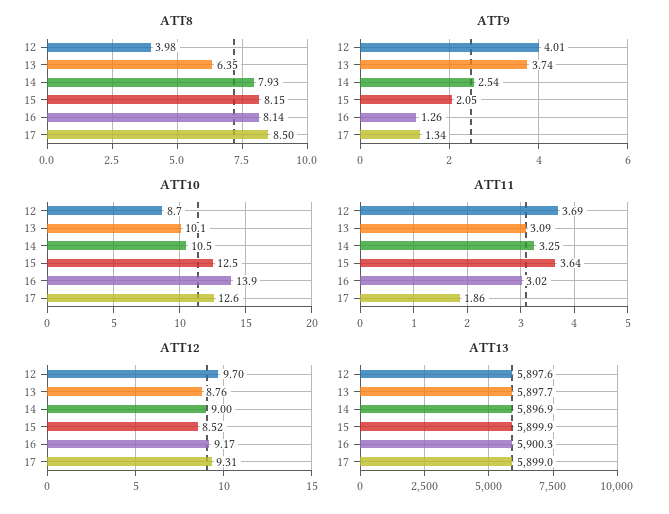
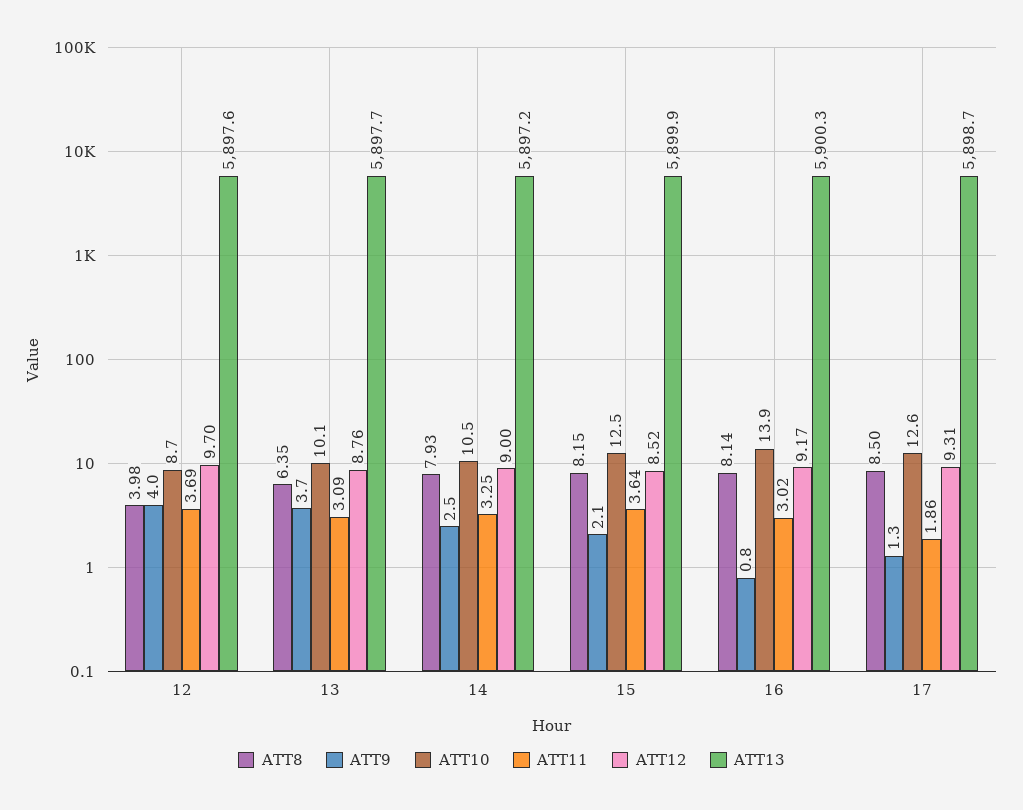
ATT9, 16: 1.26 -> 0.8
ATT13, 14: 5896.9 -> 5897.2
ATT13, 17: 5899 -> 5898.7

